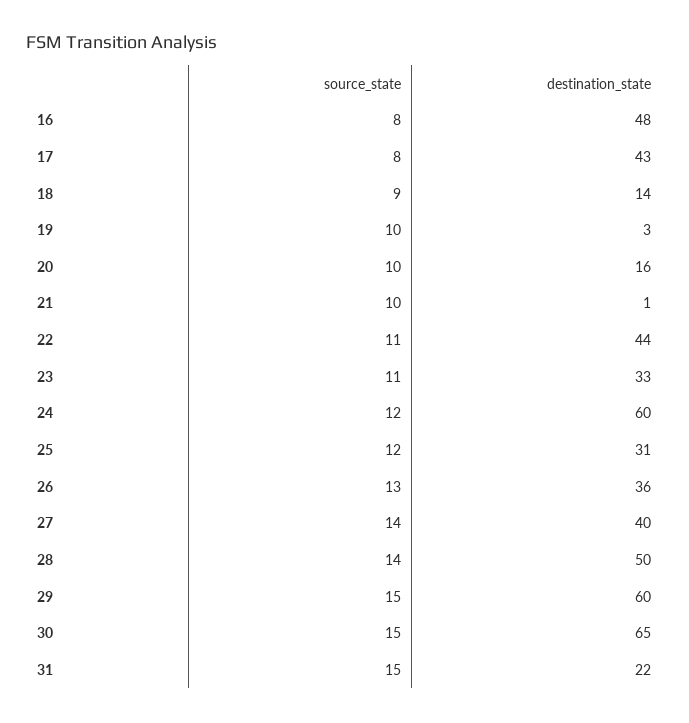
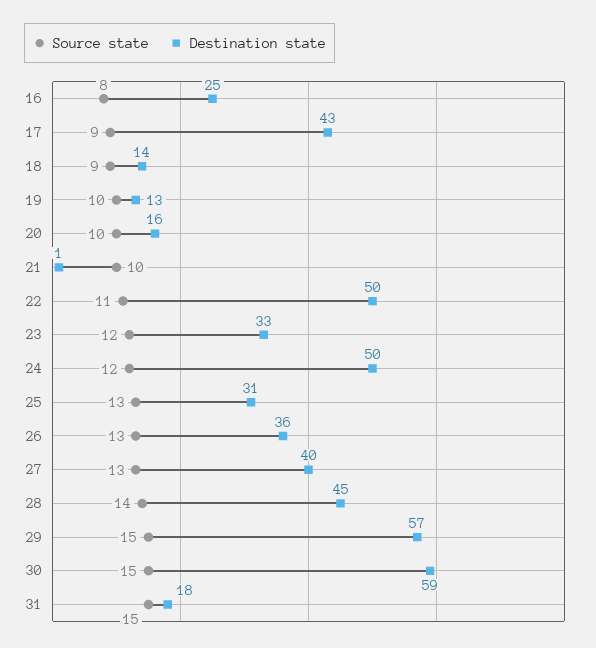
destination_state, 16: 48 -> 25
source_state, 17: 8 -> 9
destination_state, 19: 3 -> 13
destination_state, 22: 44 -> 50
source_state, 23: 11 -> 12
destination_state, 24: 60 -> 50
source_state, 25: 12 -> 13
source_state, 27: 14 -> 13
destination_state, 28: 50 -> 45
destination_state, 29: 60 -> 57
destination_state, 30: 65 -> 59
destination_state, 31: 22 -> 18

